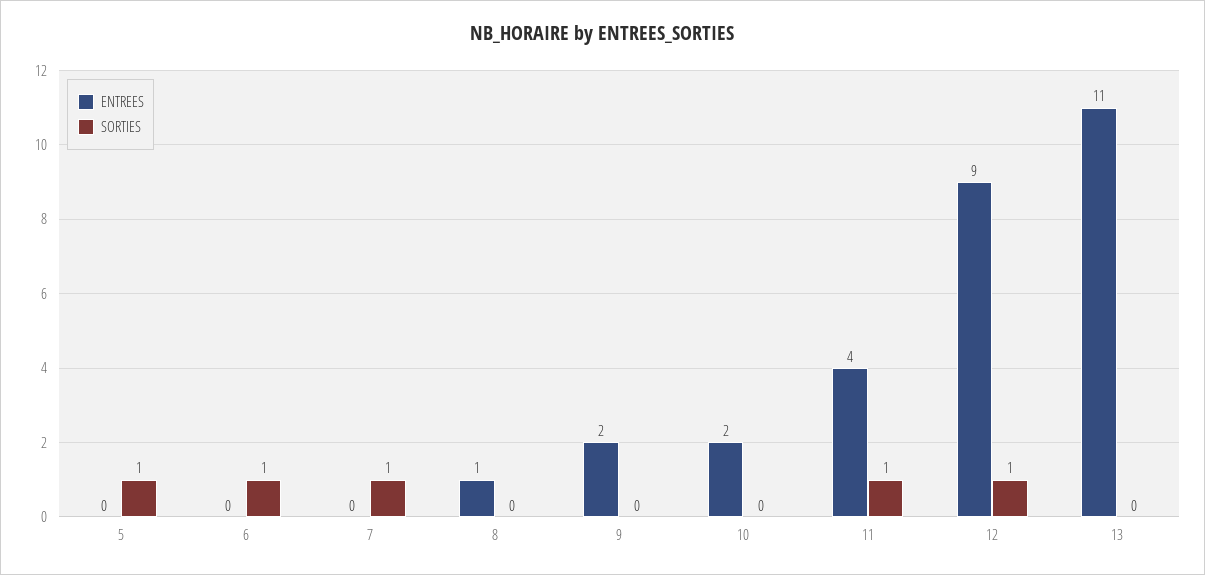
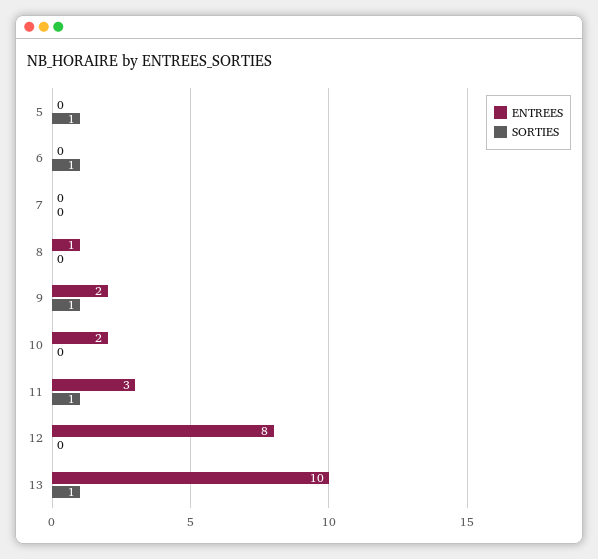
SORTIES, 7: 1 -> 0
SORTIES, 9: 0 -> 1
ENTREES, 11: 4 -> 3
ENTREES, 12: 9 -> 8
SORTIES, 12: 1 -> 0
ENTREES, 13: 11 -> 10
SORTIES, 13: 0 -> 1

